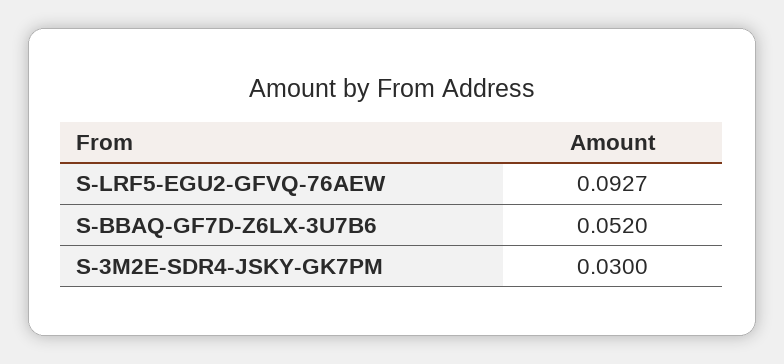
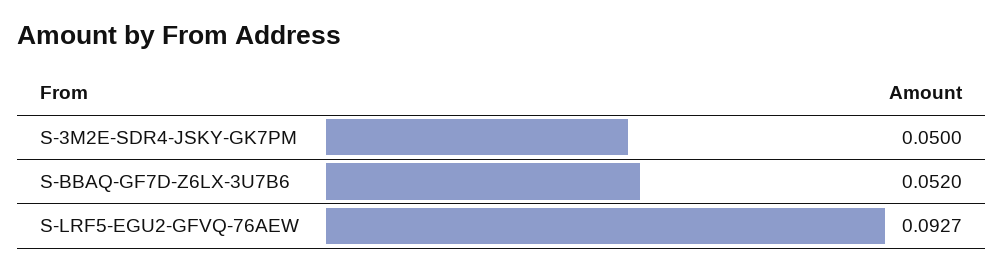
S-3M2E-SDR4-JSKY-GK7PM: 0.03 -> 0.05

